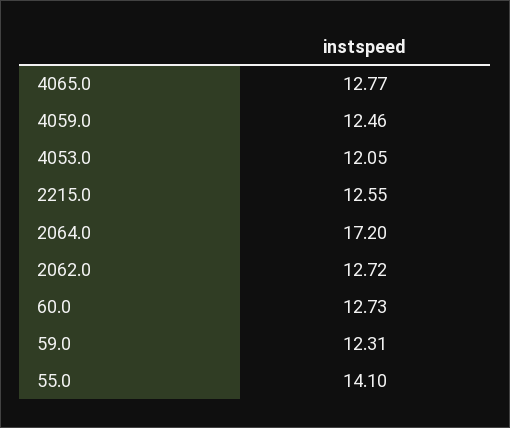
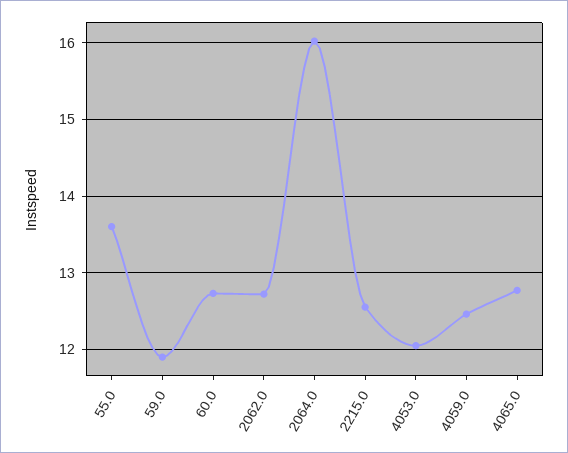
2064.0: 17.2 -> 16
59.0: 12.31 -> 11.9
55.0: 14.1 -> 13.6

